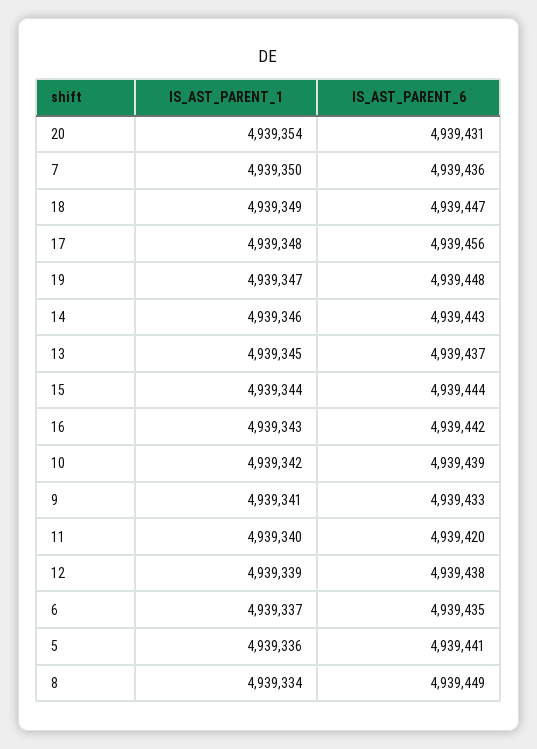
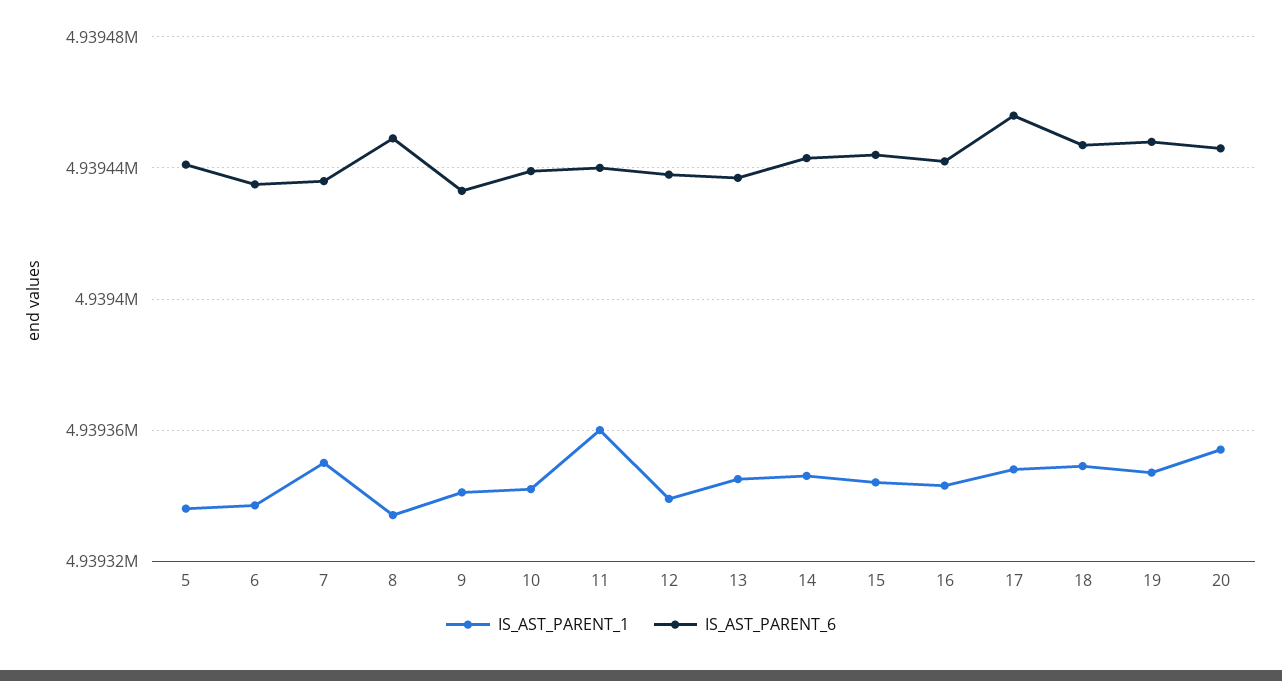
IS_AST_PARENT_6, 20: 4939431 -> 4939445
IS_AST_PARENT_1, 11: 4939340 -> 4939360
IS_AST_PARENT_6, 11: 4939420 -> 4939440

